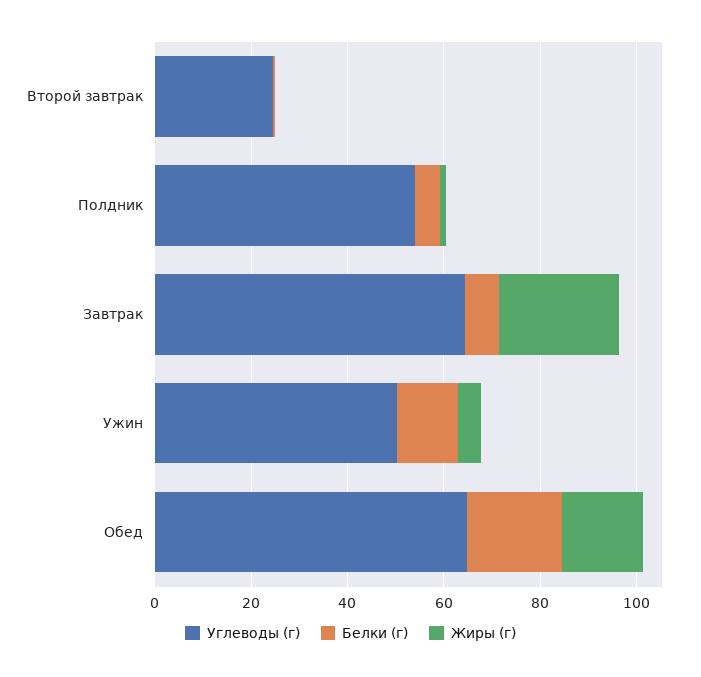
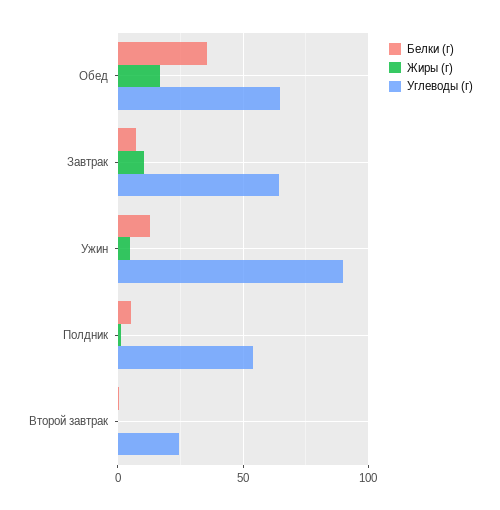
Жиры (г), Завтрак: 25 -> 10
Углеводы (г), Ужин: 50 -> 90
Белки (г), Обед: 20 -> 35

